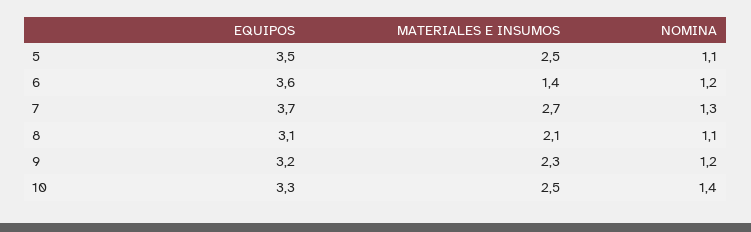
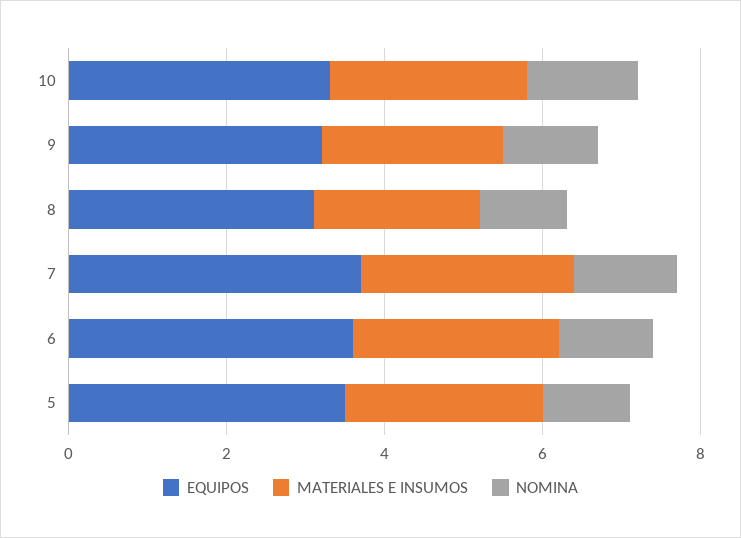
MATERIALES E INSUMOS, 6: 1.4 -> 2.5

